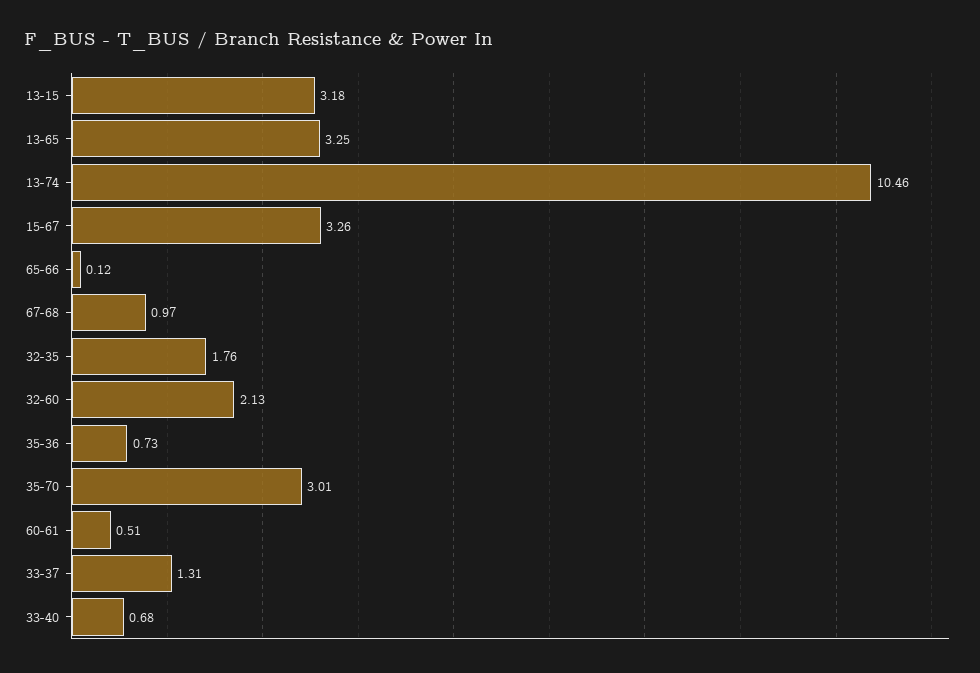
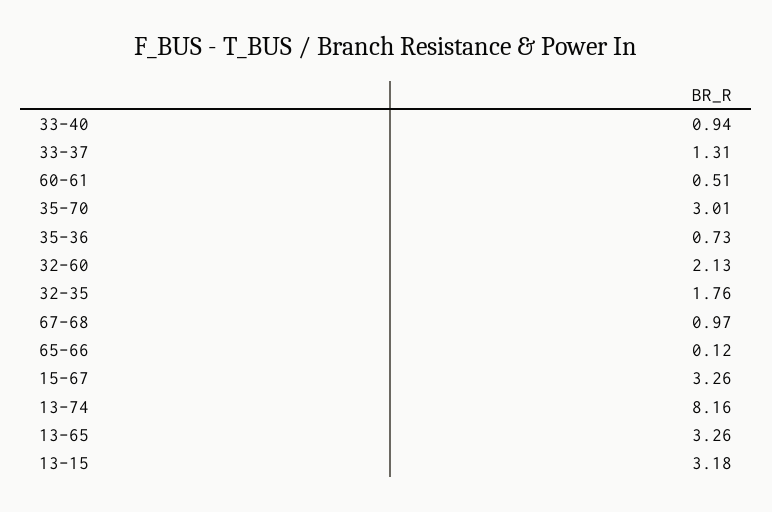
13-65: 3.25 -> 3.26
13-74: 10.46 -> 8.16
33-40: 0.68 -> 0.94

